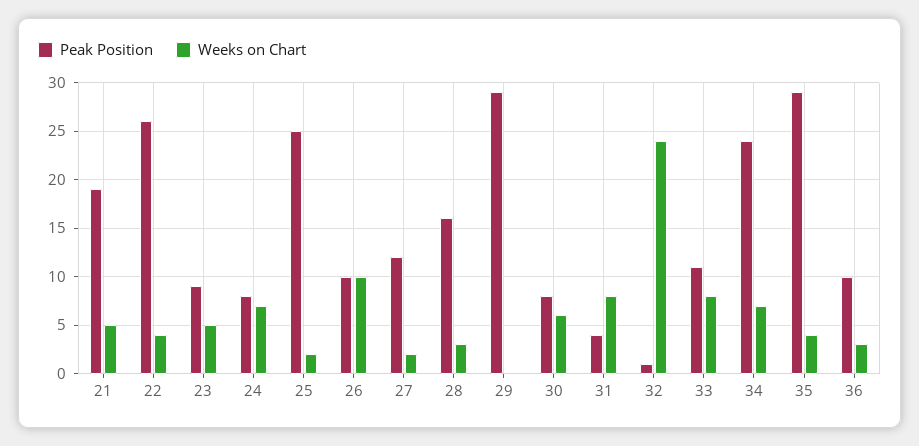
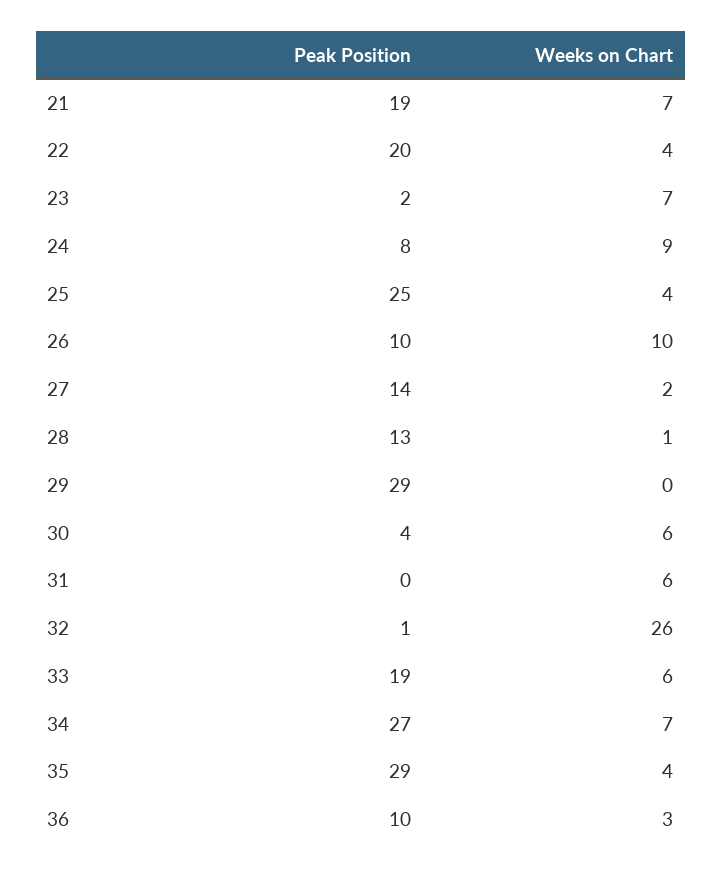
Weeks on Chart, 21: 5 -> 7
Peak Position, 22: 26 -> 20
Peak Position, 23: 9 -> 2
Weeks on Chart, 23: 5 -> 7
Weeks on Chart, 24: 7 -> 9
Weeks on Chart, 25: 2 -> 4
Peak Position, 27: 12 -> 14
Peak Position, 28: 16 -> 13
Weeks on Chart, 28: 3 -> 1
Peak Position, 30: 8 -> 4
Peak Position, 31: 4 -> 0
Weeks on Chart, 31: 8 -> 6
Weeks on Chart, 32: 24 -> 26
Peak Position, 33: 11 -> 19
Weeks on Chart, 33: 8 -> 6
Peak Position, 34: 24 -> 27

